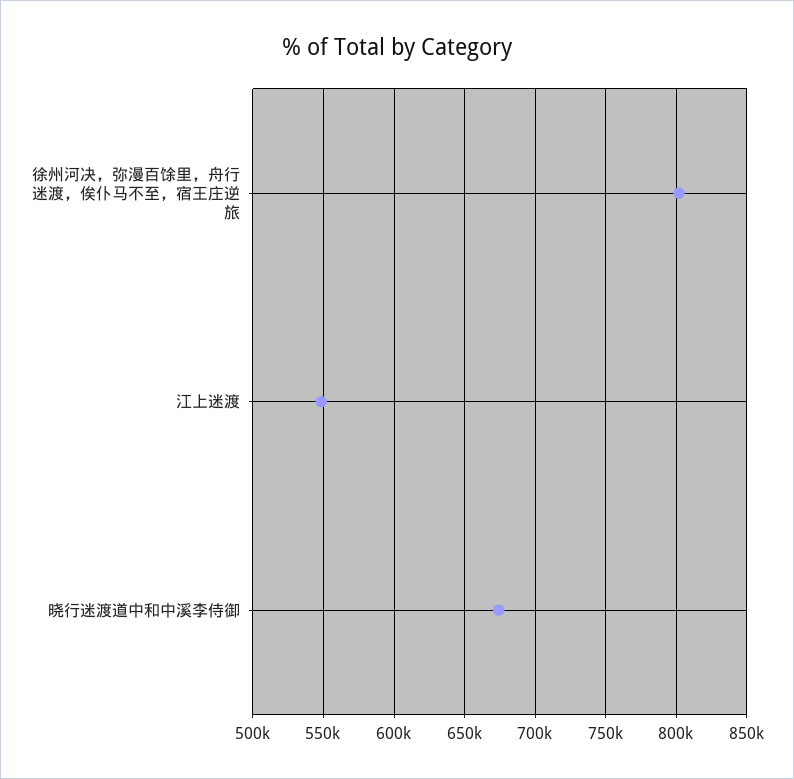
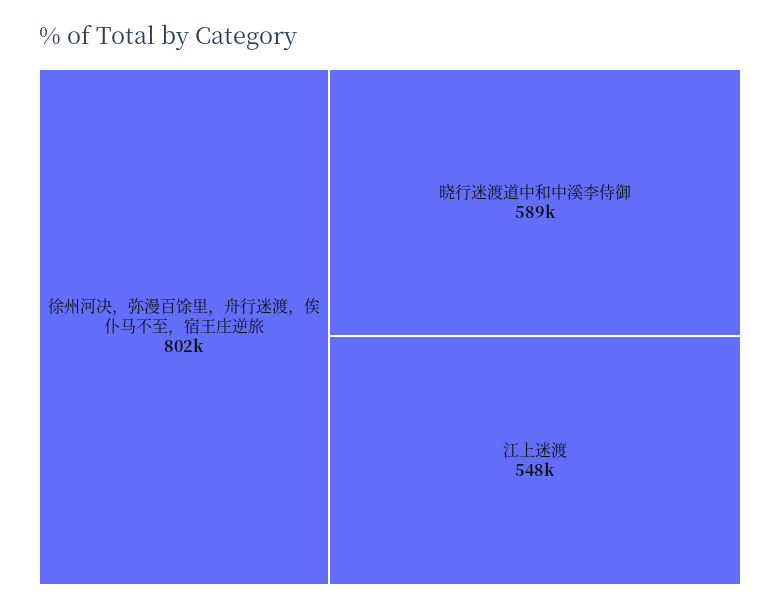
晓行迷渡道中和中溪李侍御: 675000 -> 589000

